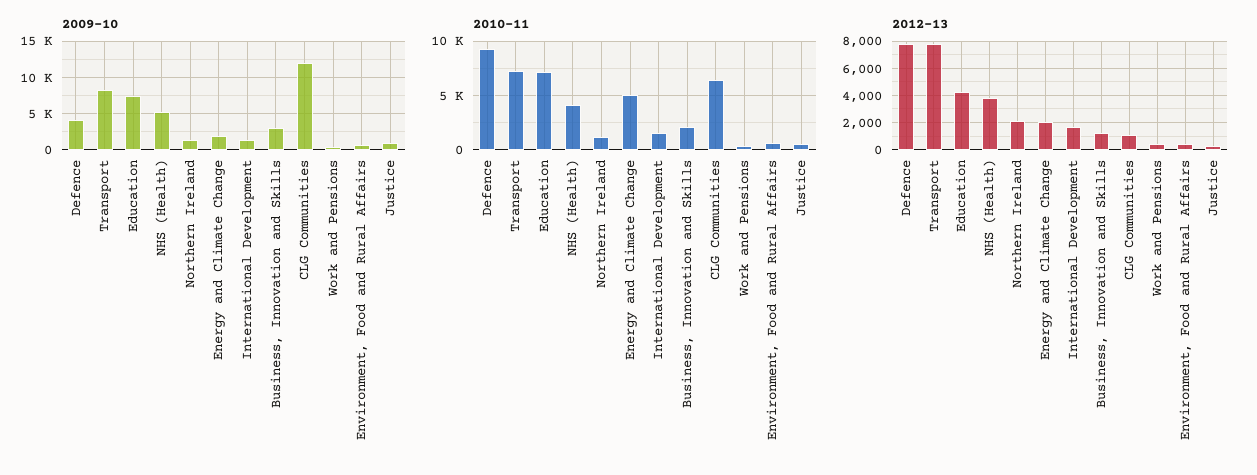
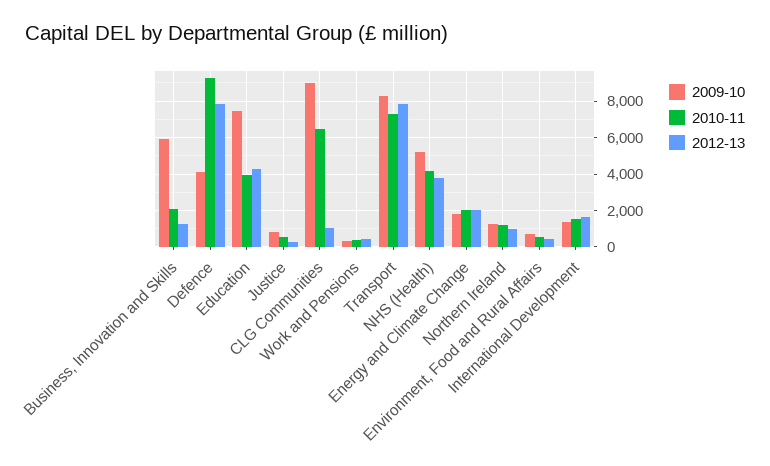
2009-10, Business, Innovation and Skills: 3000 -> 6000
2009-10, CLG Communities: 12000 -> 9000
2010-11, Education: 7000 -> 4000
2010-11, Energy and Climate Change: 5000 -> 2000
2012-13, Northern Ireland: 2000 -> 1000

